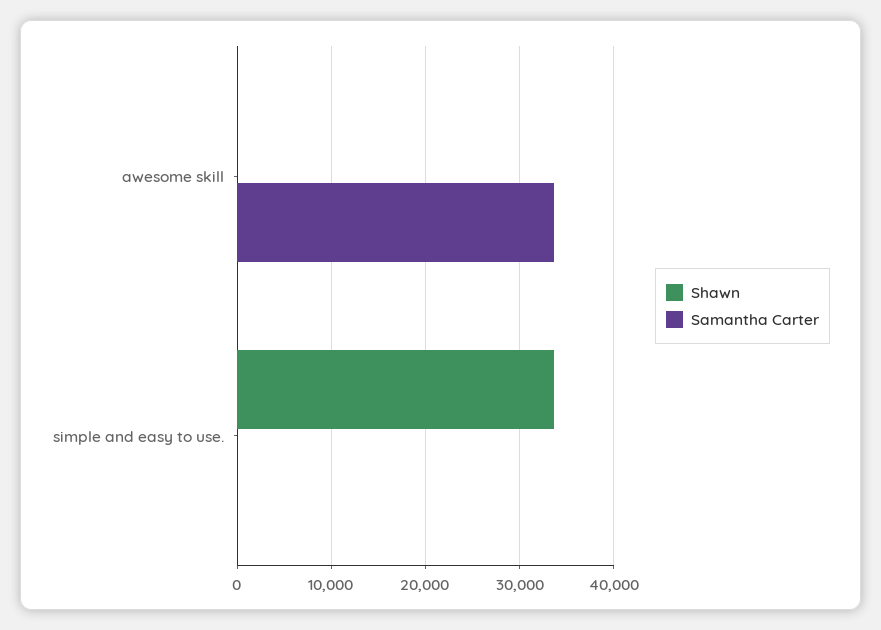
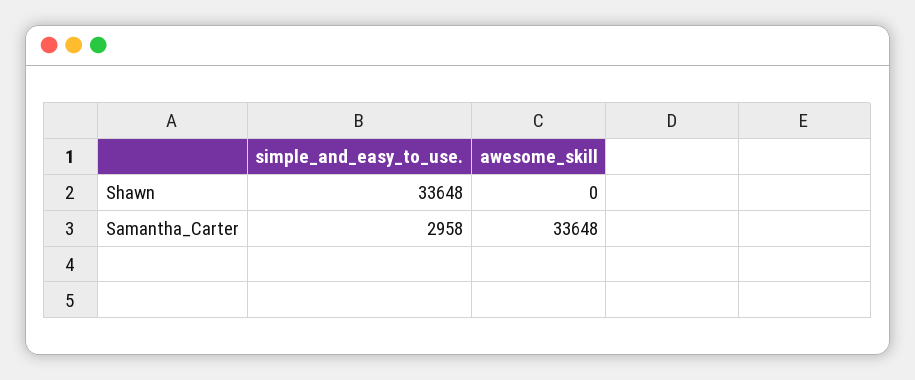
Samantha Carter, simple and easy to use.: 0 -> 2958

